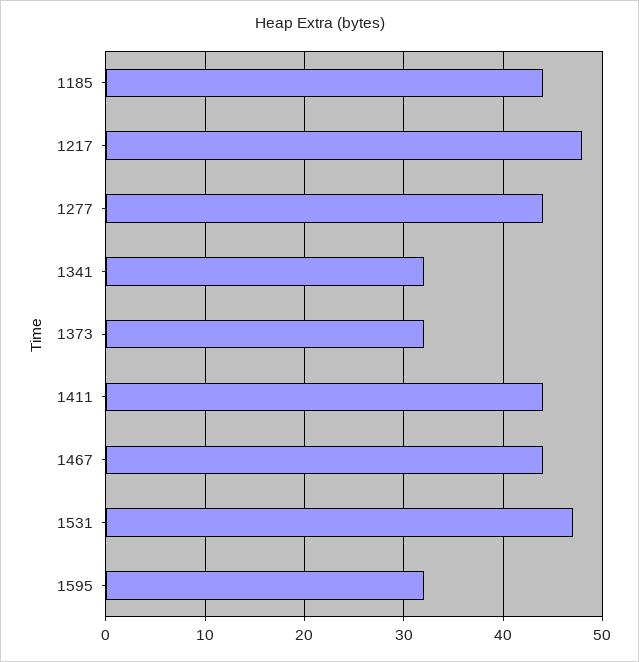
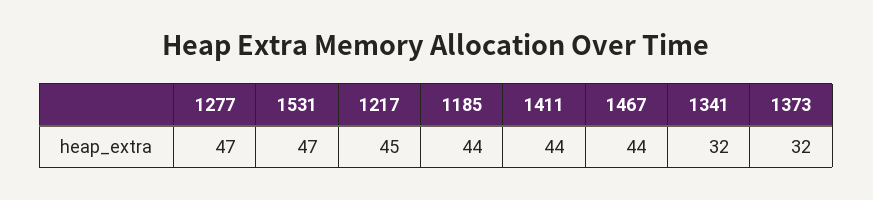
1217: 48 -> 45
1277: 44 -> 47
1595: 32 -> none

